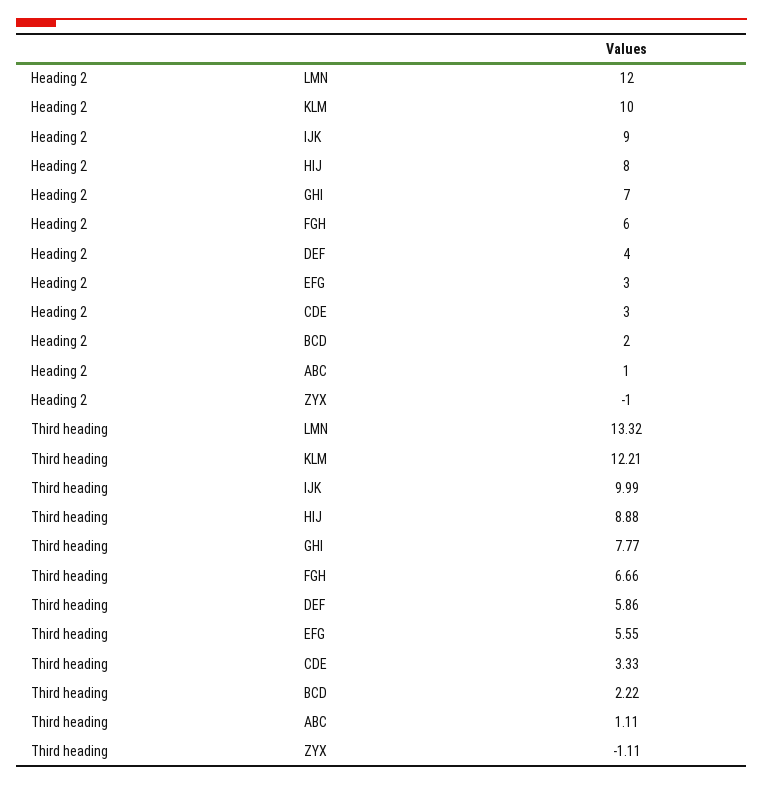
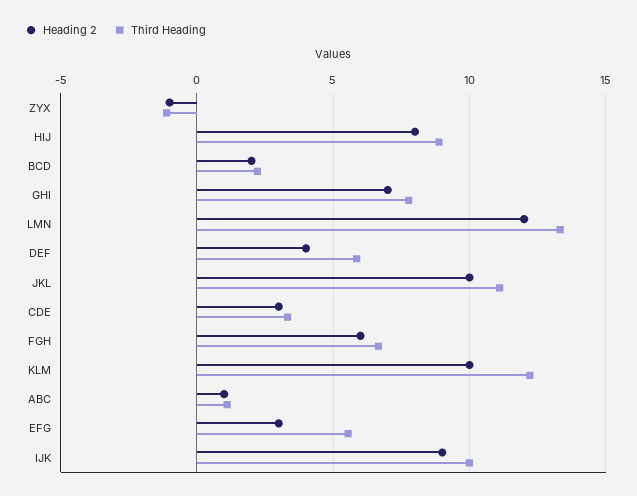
Heading 2, JKL: none -> 10
Third heading, JKL: none -> 11

